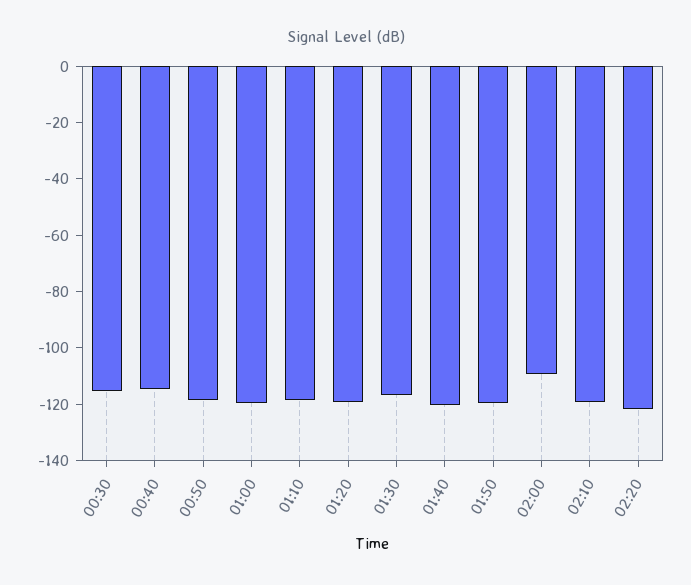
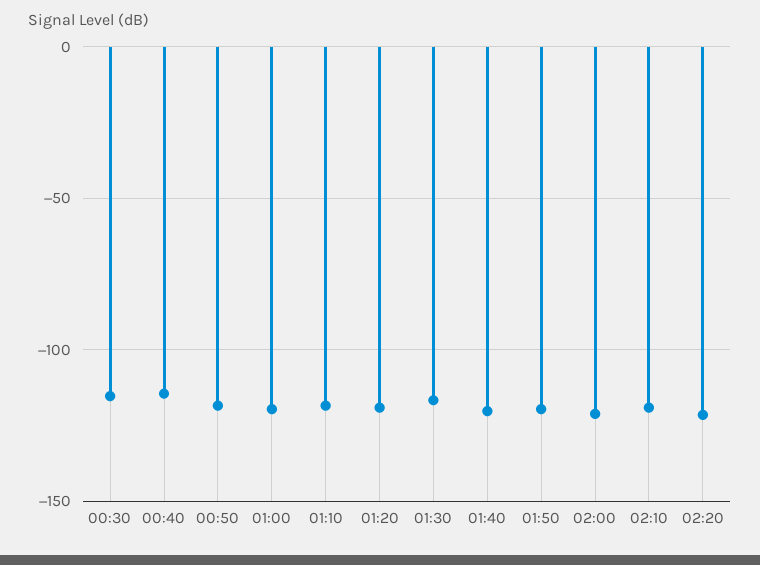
02:00: -110 -> -120

